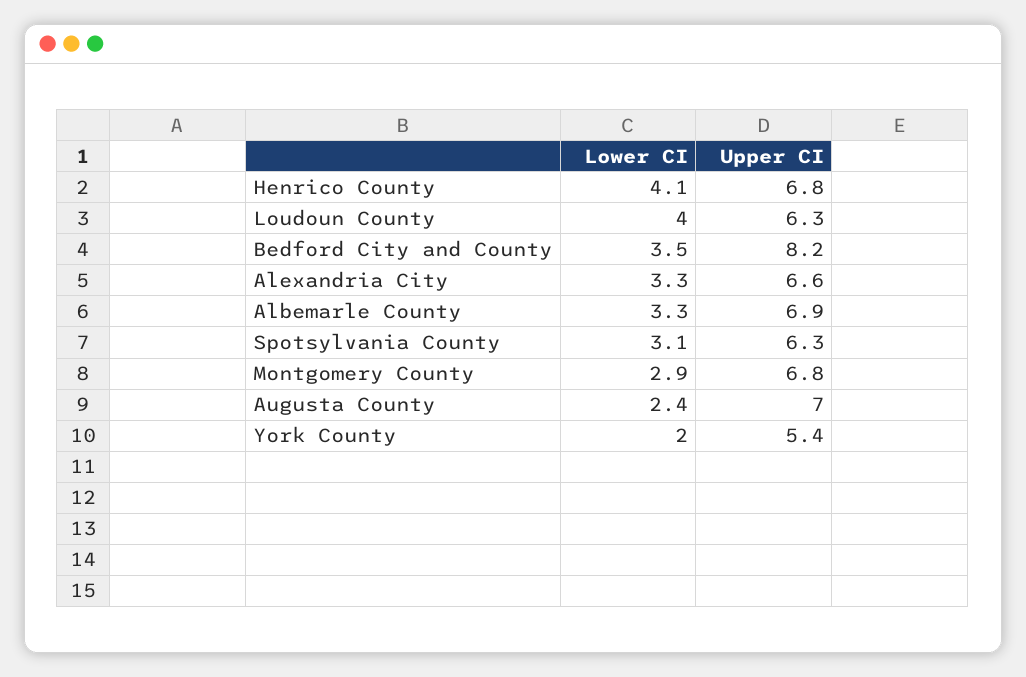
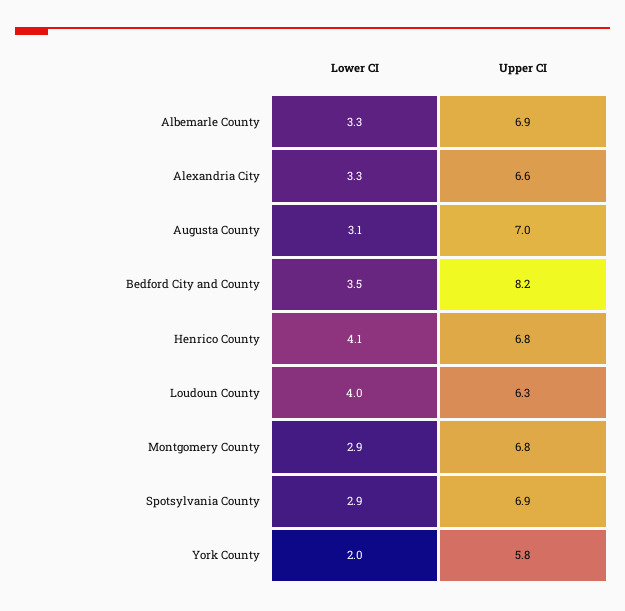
Lower CI, Spotsylvania County: 3.1 -> 2.9
Upper CI, Spotsylvania County: 6.3 -> 6.9
Lower CI, Augusta County: 2.4 -> 3.1
Upper CI, York County: 5.4 -> 5.8

